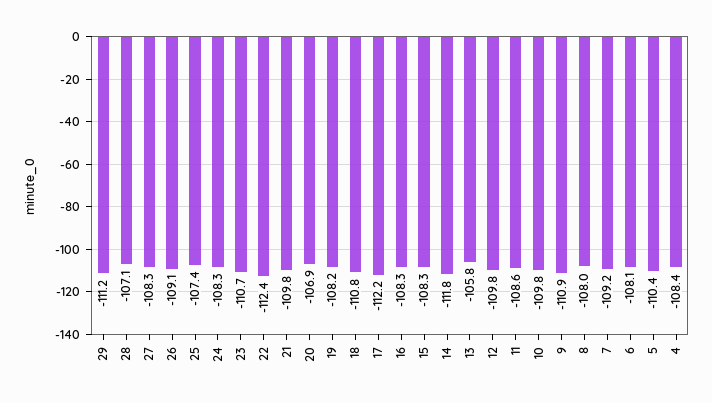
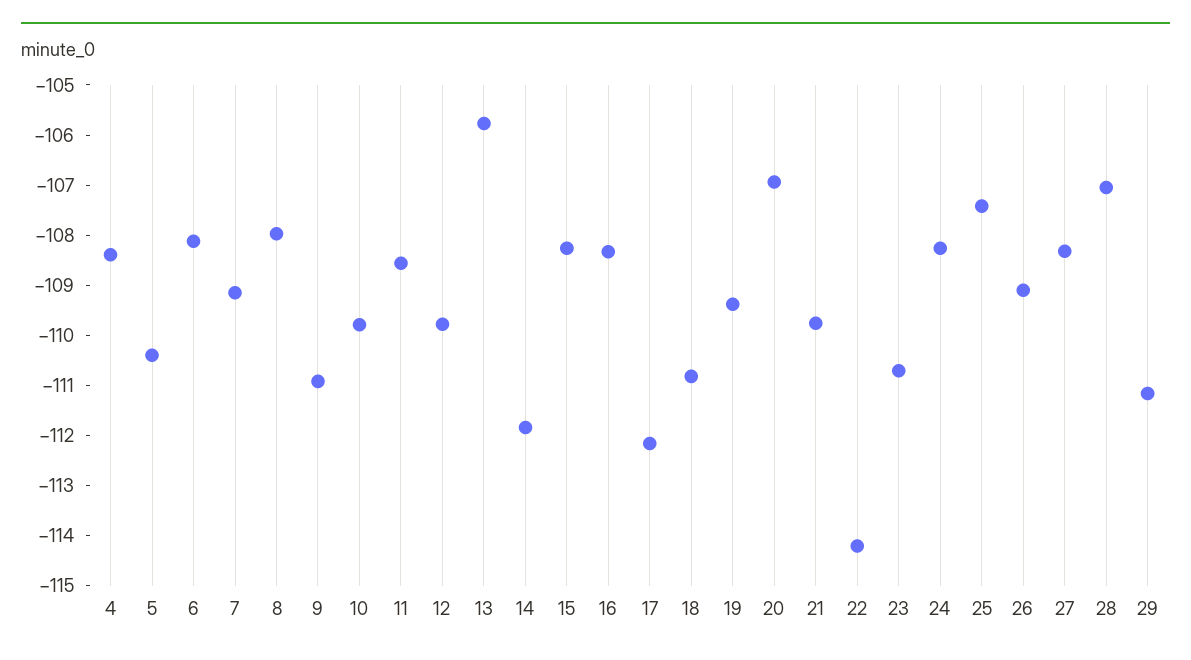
22: -112.4 -> -114.2
19: -108.2 -> -109.4

